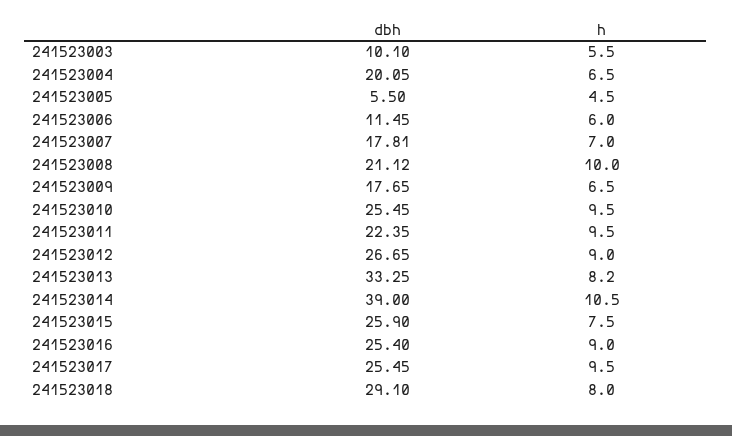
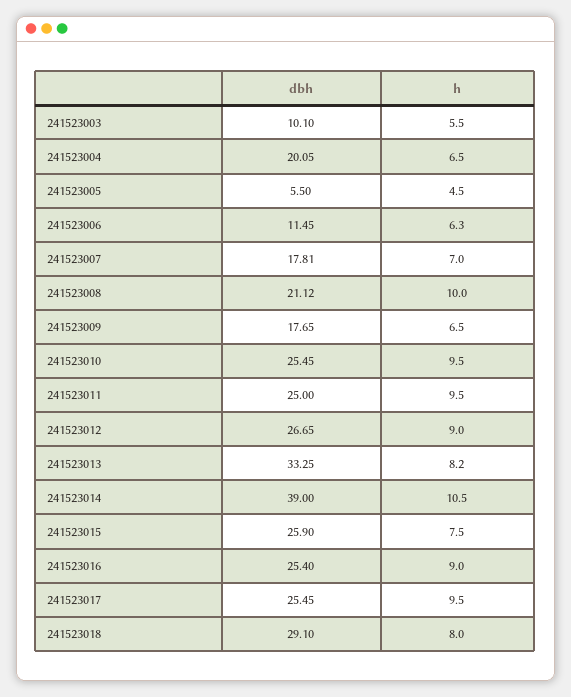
h, 241523006: 6 -> 6.3
dbh, 241523011: 22.35 -> 25

